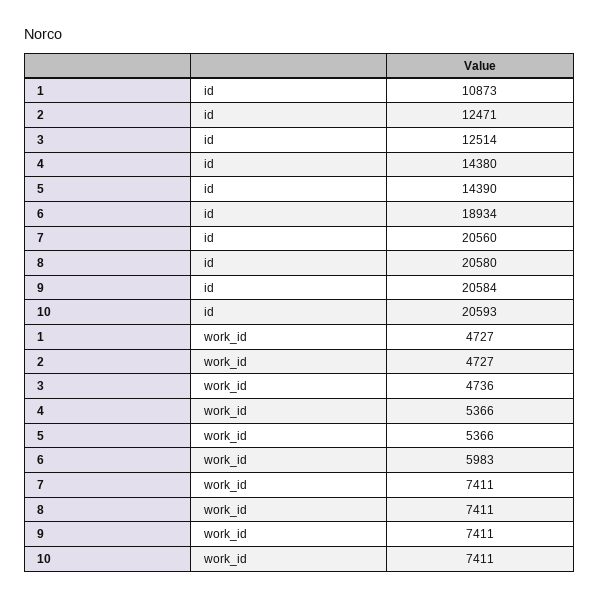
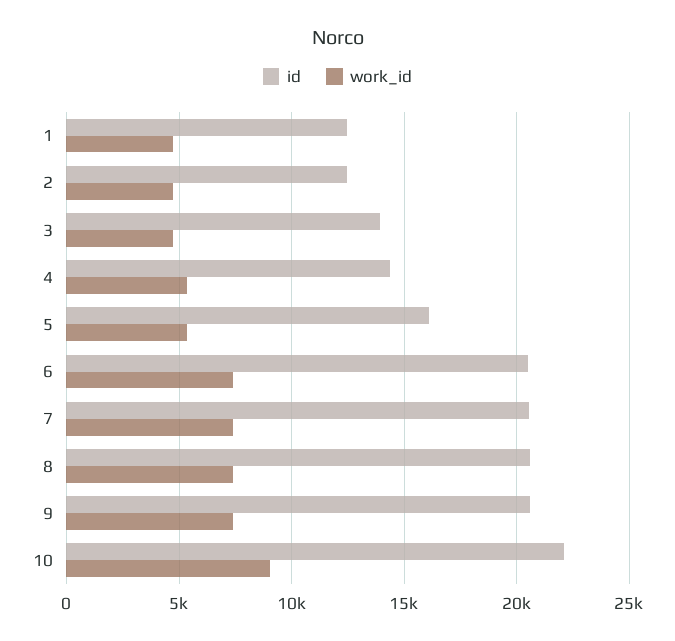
id, 1: 10873 -> 12500
id, 3: 12514 -> 14000
id, 5: 14390 -> 16000
id, 6: 18934 -> 20500
id, 10: 20593 -> 22000
work_id, 6: 5983 -> 7500
work_id, 10: 7411 -> 9000

